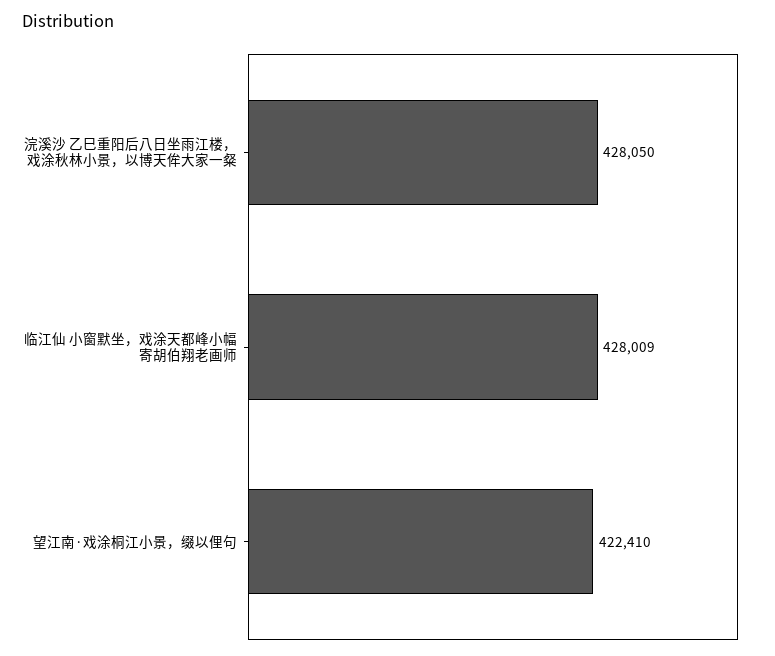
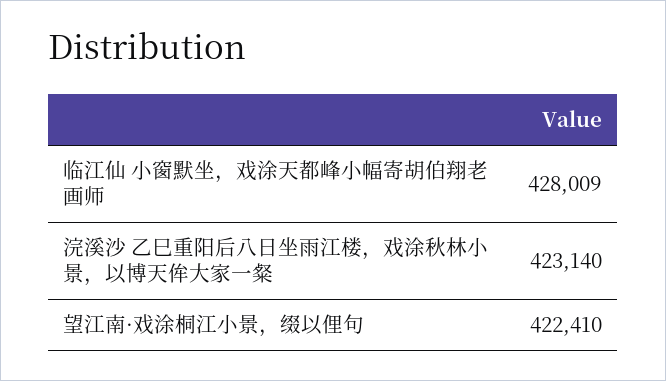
浣溪沙 乙巳重阳后八日坐雨江楼，戏涂秋林小景，以博天侔大家一粲: 428050 -> 423140

